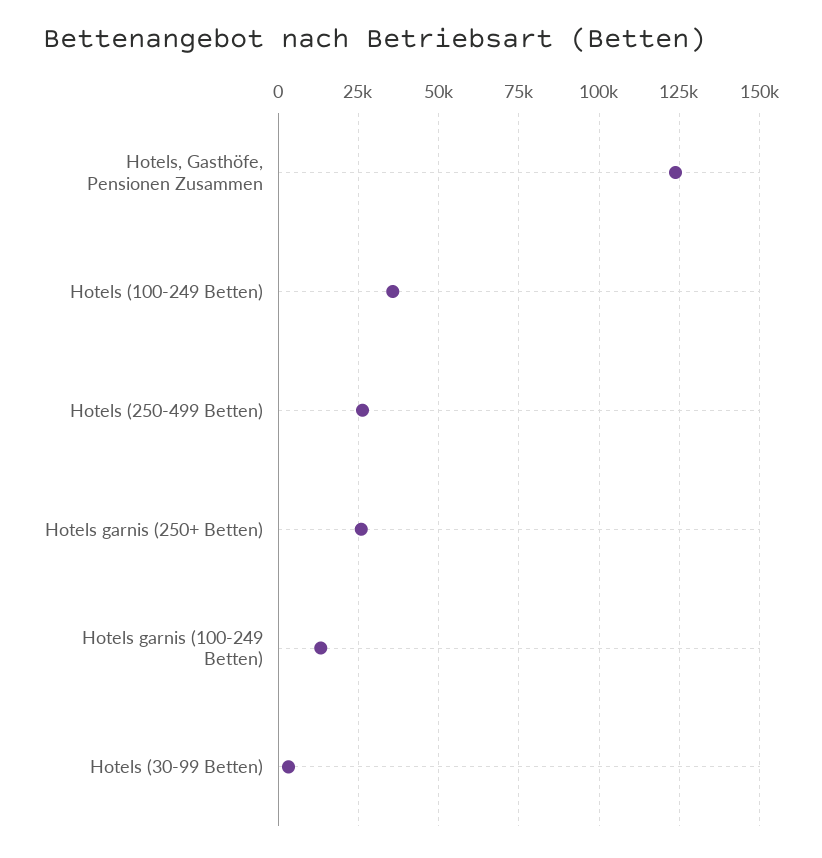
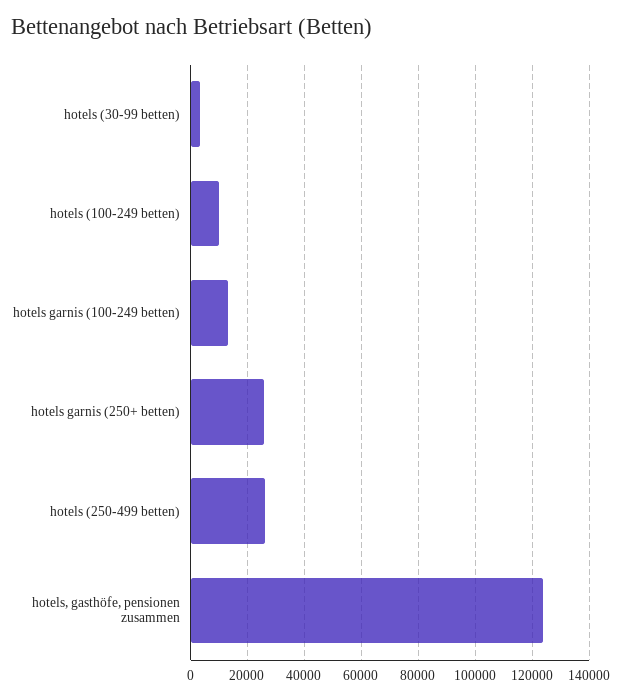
Hotels (100-249 Betten): 35000 -> 10000

